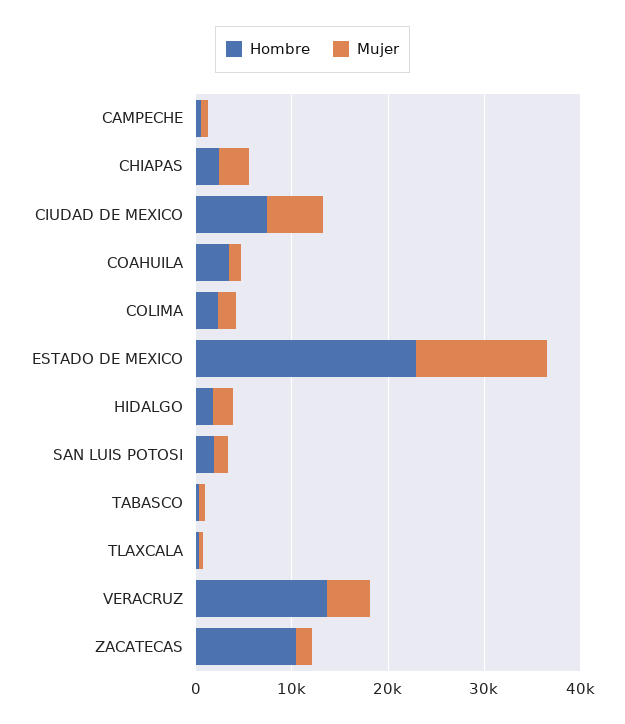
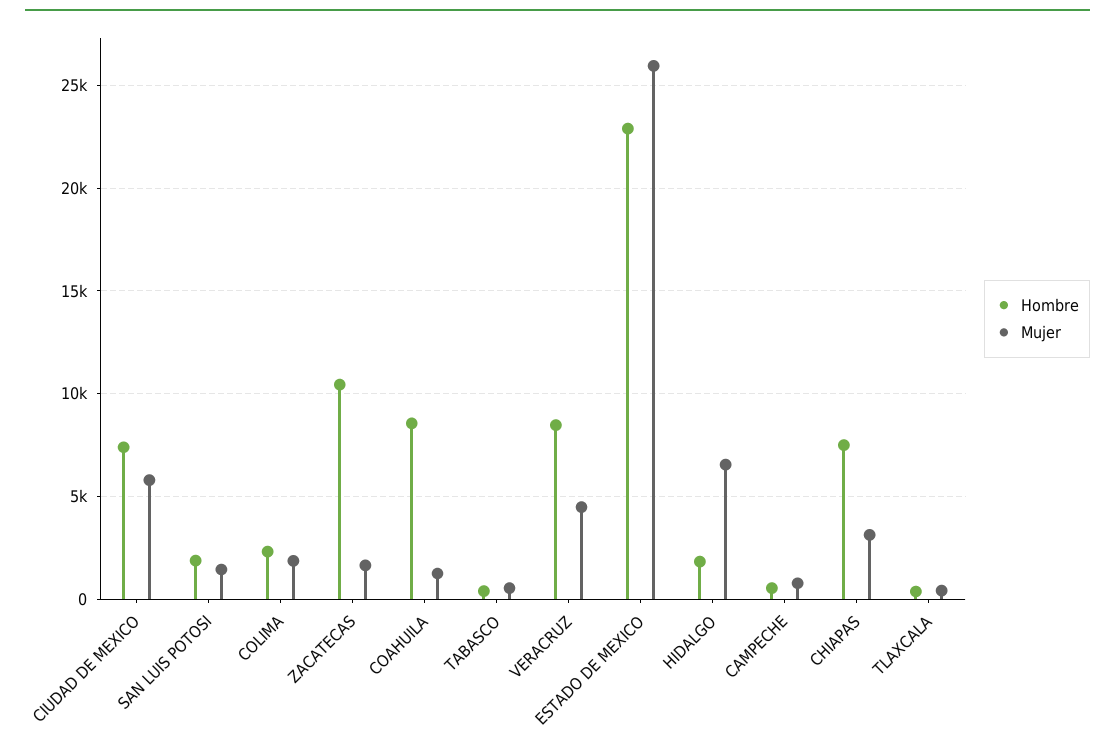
Hombre, CHIAPAS: 2000 -> 7500
Hombre, COAHUILA: 4000 -> 8500
Mujer, ESTADO DE MEXICO: 14000 -> 26000
Mujer, HIDALGO: 2000 -> 6500
Hombre, VERACRUZ: 14000 -> 8500

